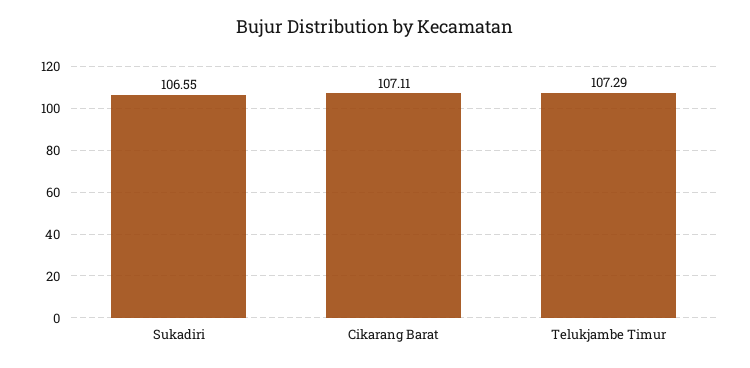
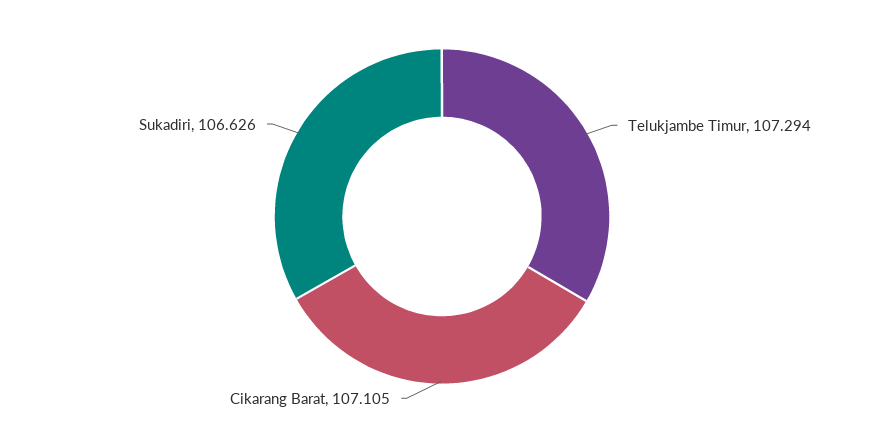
Sukadiri: 106.55 -> 106.626

